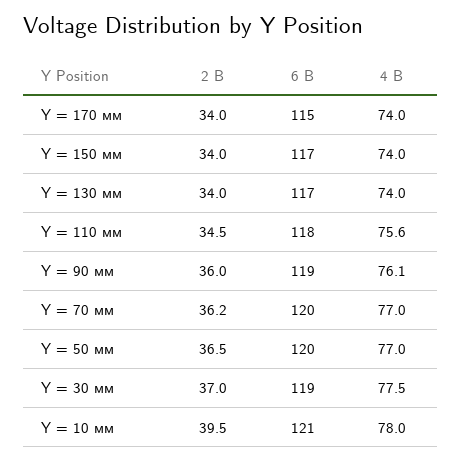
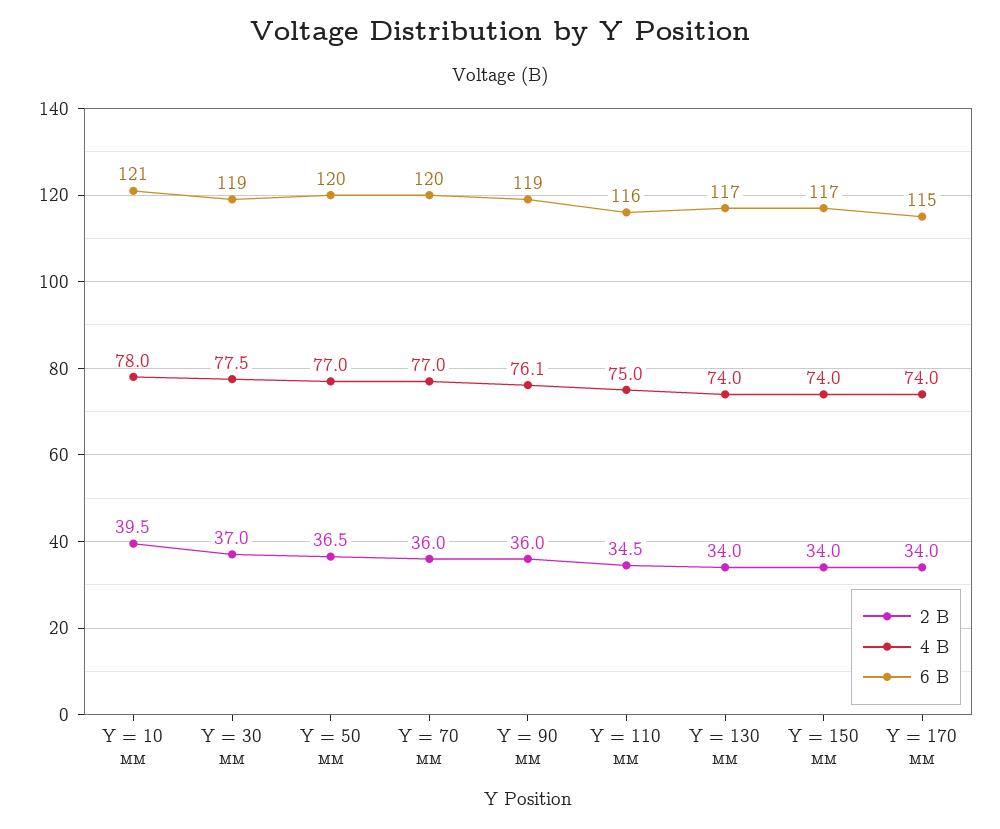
6 В, Y = 110 мм: 118 -> 116
4 В, Y = 110 мм: 75.6 -> 75
2 В, Y = 70 мм: 36.2 -> 36

